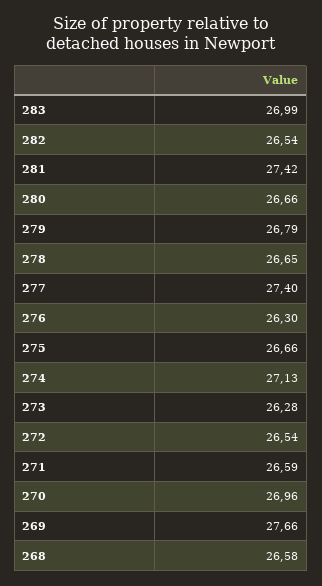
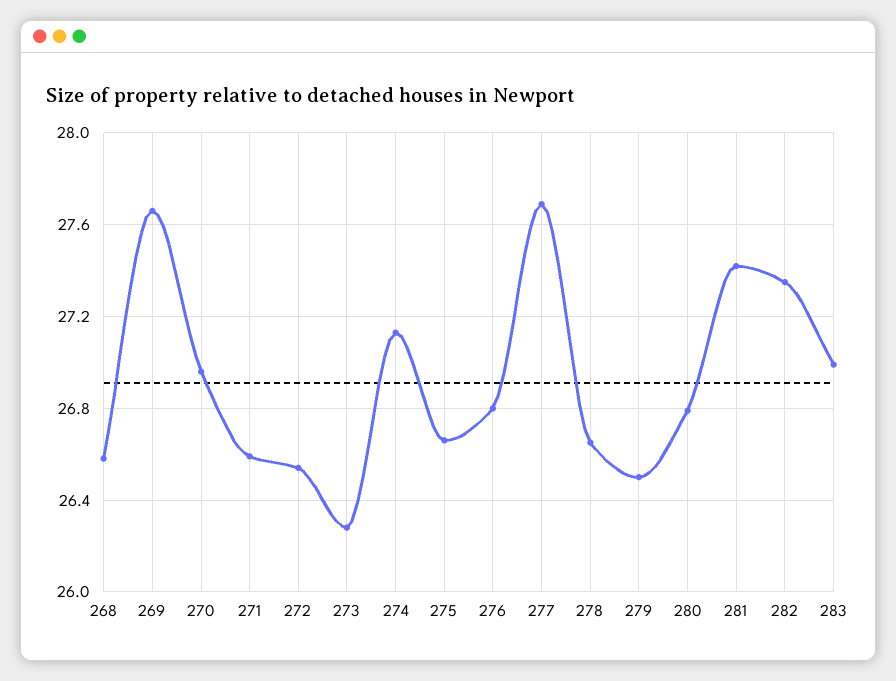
282: 26.54 -> 27.35
280: 26.66 -> 26.8
279: 26.79 -> 26.5
277: 27.4 -> 27.7
276: 26.3 -> 26.8

